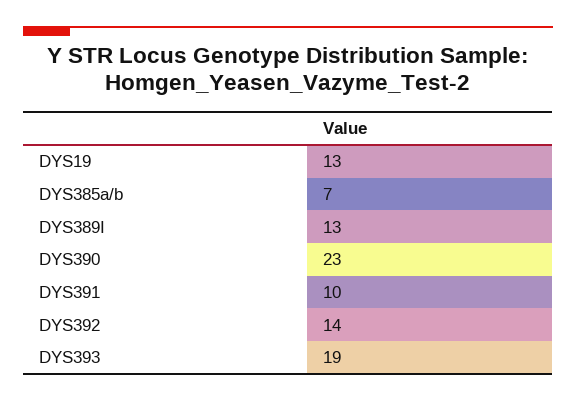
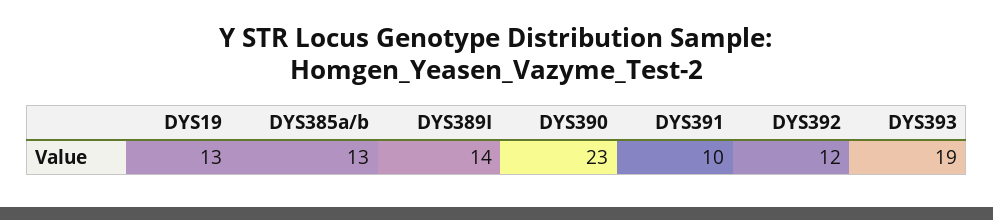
DYS385a/b: 7 -> 13
DYS389I: 13 -> 14
DYS392: 14 -> 12

